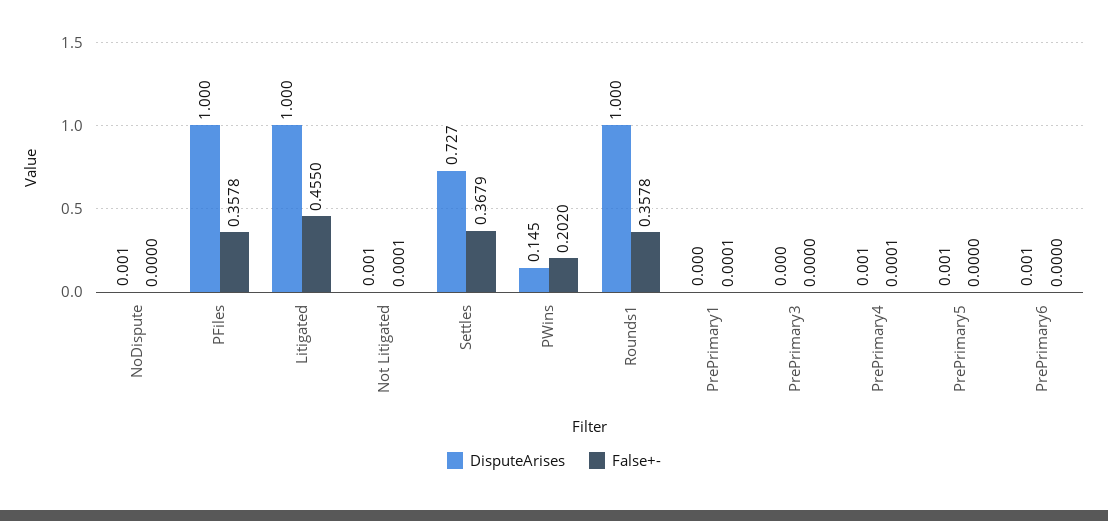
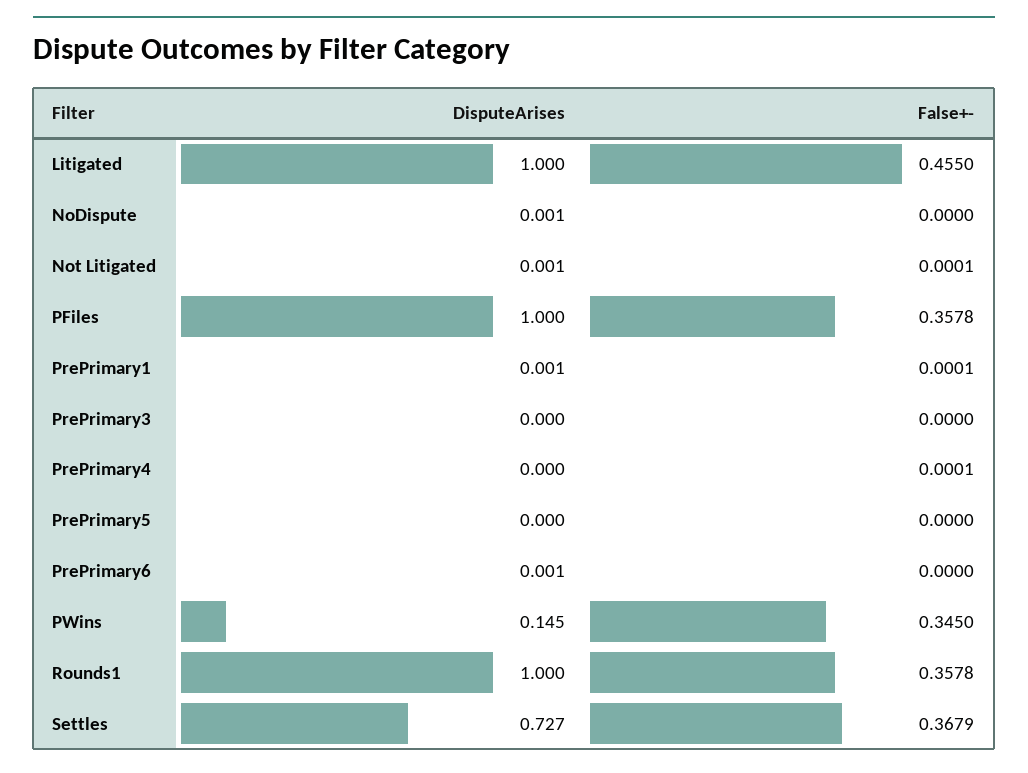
False+-, PWins: 0.202 -> 0.345
DisputeArises, PrePrimary1: 0 -> 0.001
DisputeArises, PrePrimary4: 0.001 -> 0
DisputeArises, PrePrimary5: 0.001 -> 0

